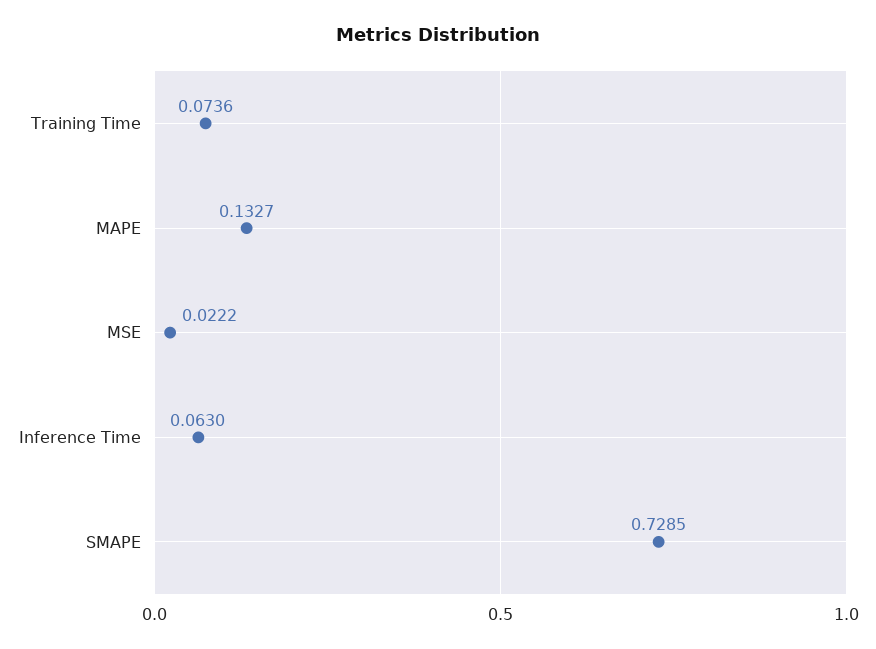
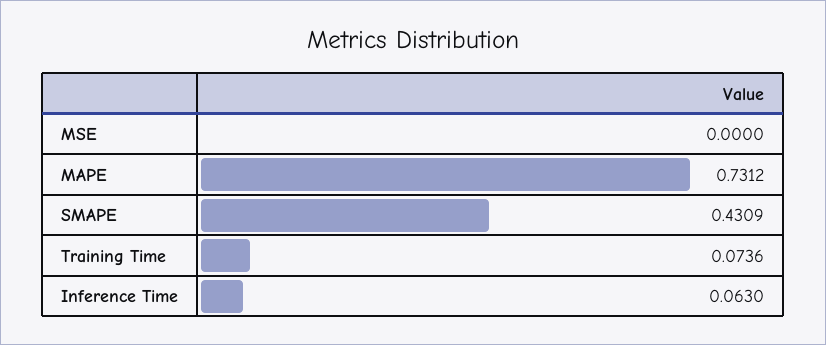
MAPE: 0.1327 -> 0.7312
MSE: 0.0222 -> 0
SMAPE: 0.7285 -> 0.4309

